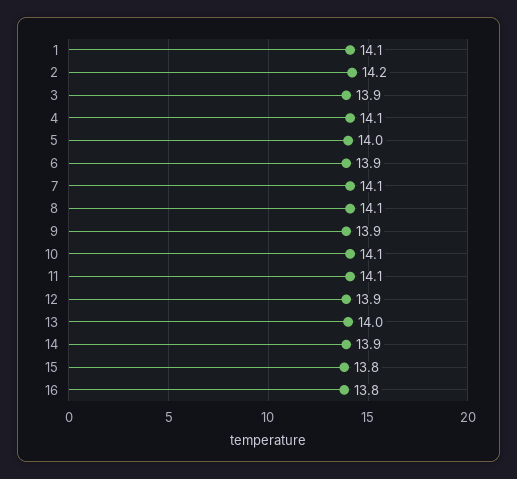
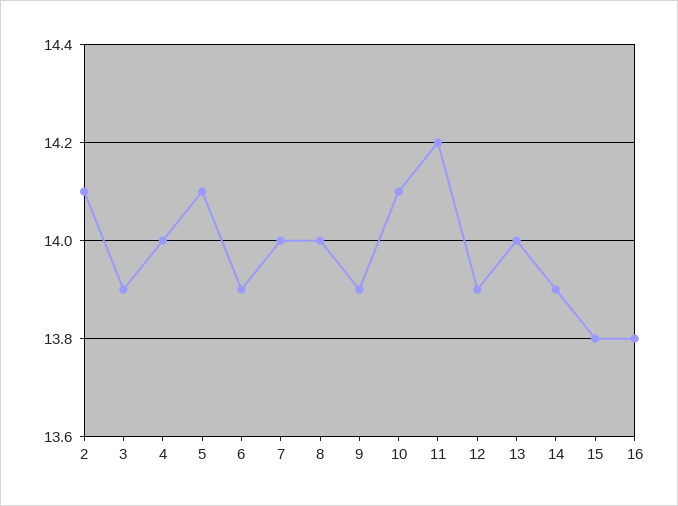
1: 14.1 -> none
2: 14.2 -> 14.1
4: 14.1 -> 14
5: 14 -> 14.1
7: 14.1 -> 14
8: 14.1 -> 14
11: 14.1 -> 14.2

